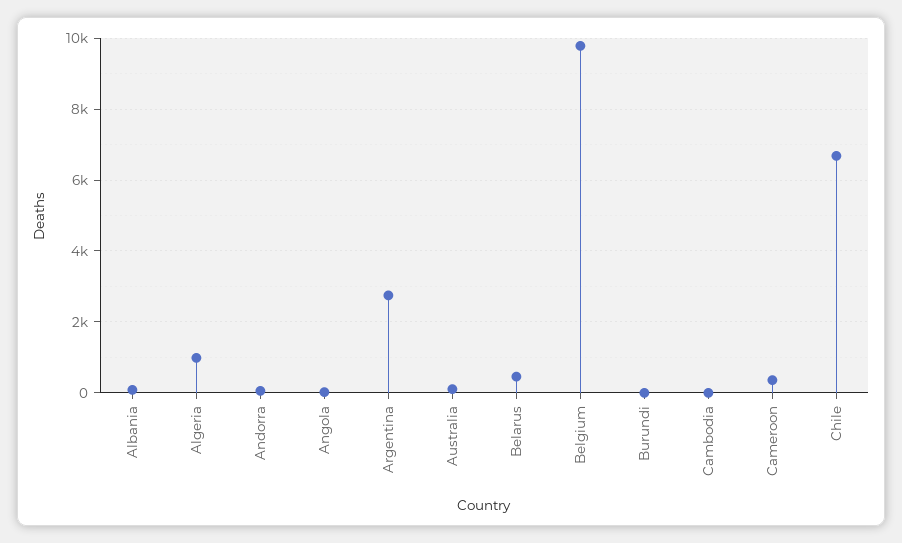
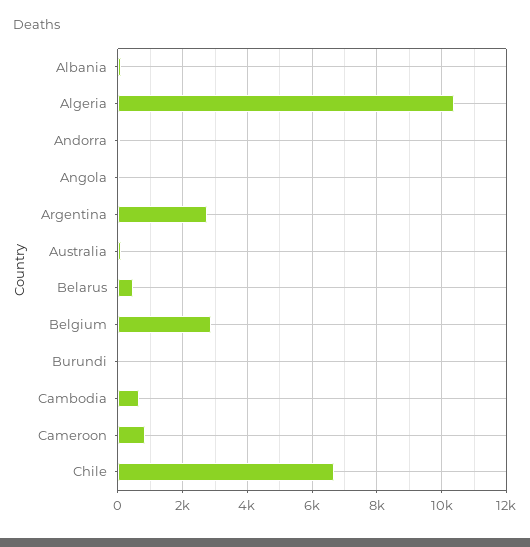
Algeria: 1000 -> 10400
Belgium: 9800 -> 2800
Cambodia: 0 -> 600
Cameroon: 400 -> 800

